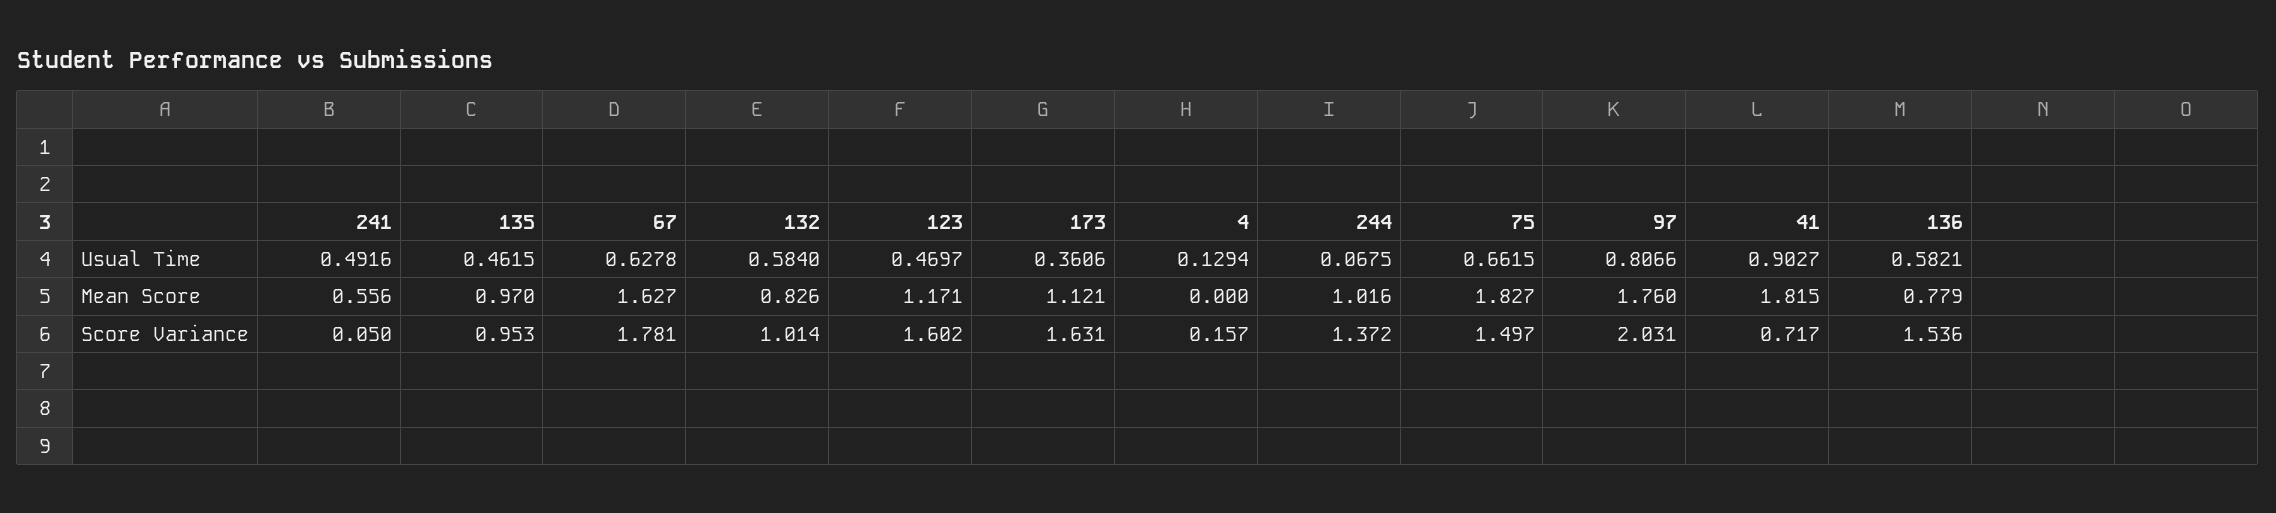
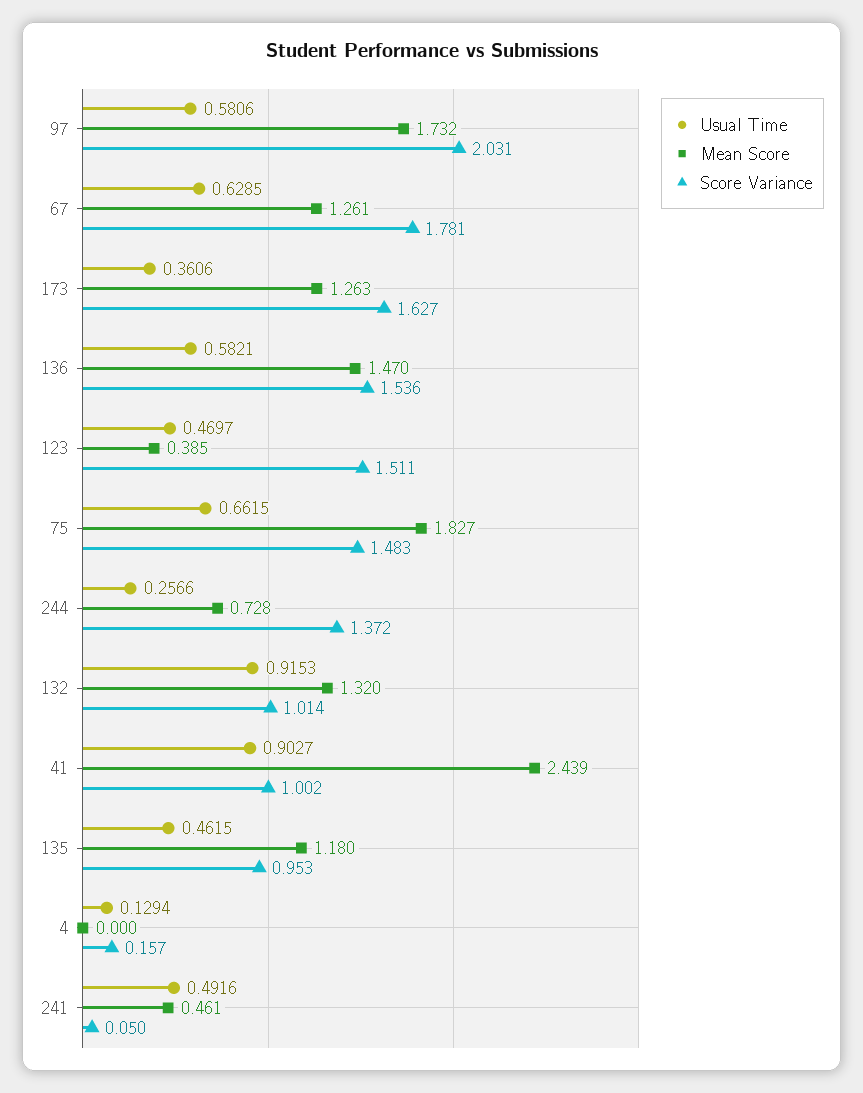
Usual Time, 67: 0.6278 -> 0.6285
Usual Time, 132: 0.584 -> 0.9153
Usual Time, 244: 0.0675 -> 0.2566
Usual Time, 97: 0.8066 -> 0.5806
Mean Score, 241: 0.556 -> 0.461
Mean Score, 135: 0.97 -> 1.18
Mean Score, 67: 1.627 -> 1.261
Mean Score, 132: 0.826 -> 1.32
Mean Score, 123: 1.171 -> 0.385
Mean Score, 173: 1.121 -> 1.263
Mean Score, 244: 1.016 -> 0.728
Mean Score, 97: 1.76 -> 1.732
Mean Score, 41: 1.815 -> 2.439
Mean Score, 136: 0.779 -> 1.47
Score Variance, 123: 1.602 -> 1.511
Score Variance, 173: 1.631 -> 1.627
Score Variance, 75: 1.497 -> 1.483
Score Variance, 41: 0.717 -> 1.002

